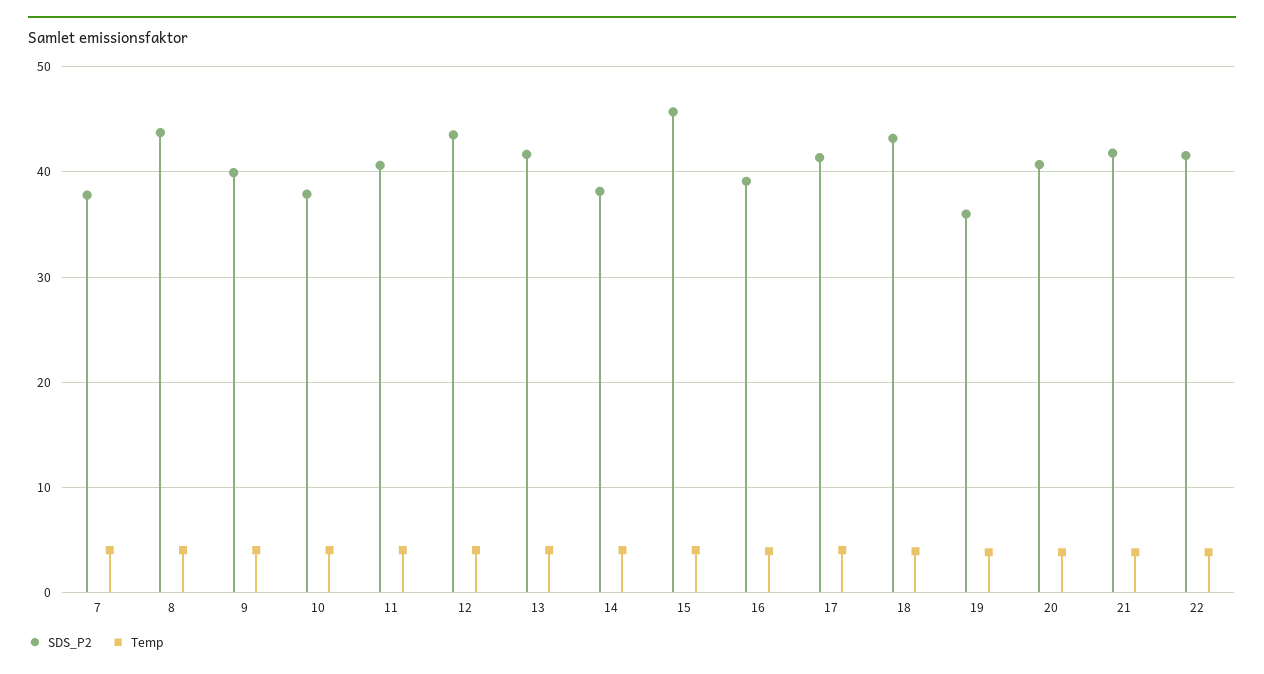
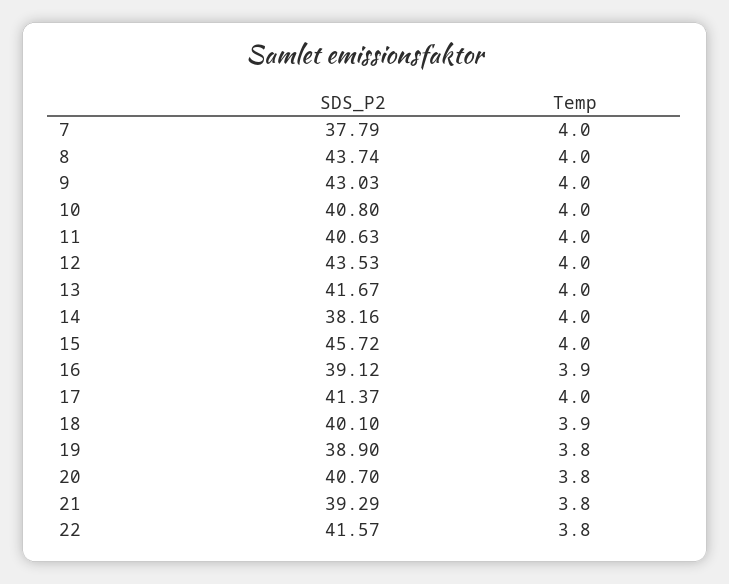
SDS_P2, 9: 40 -> 43.03
SDS_P2, 10: 38 -> 40.8
SDS_P2, 18: 43 -> 40.1
SDS_P2, 19: 36 -> 38.9
SDS_P2, 21: 42 -> 39.29

